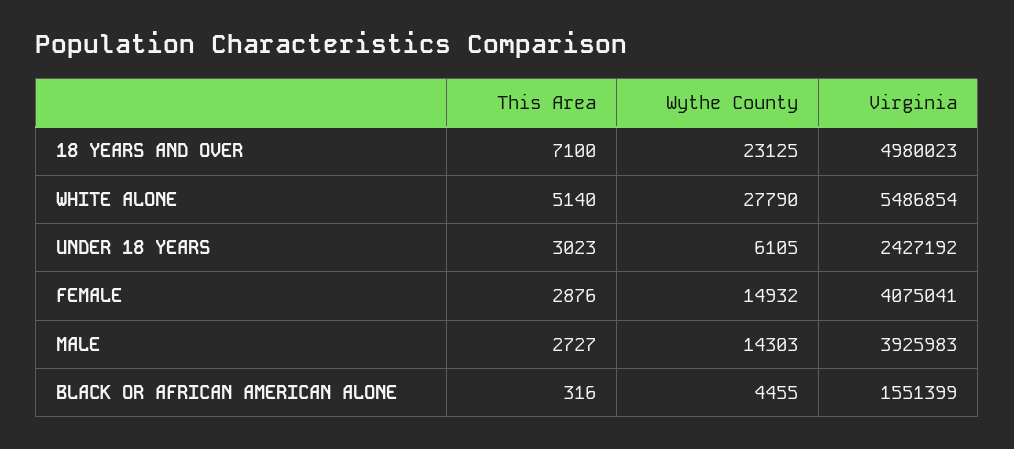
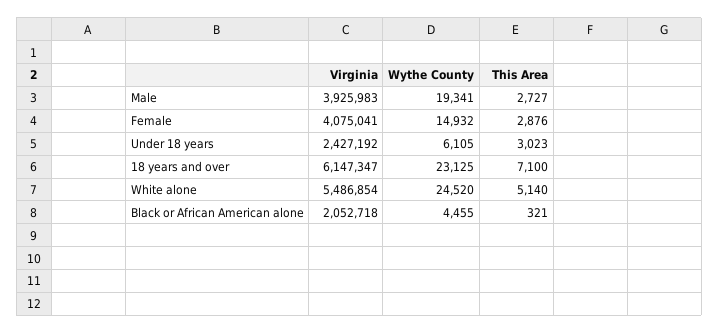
Virginia, 18 YEARS AND OVER: 4980023 -> 6147347
Wythe County, WHITE ALONE: 27790 -> 24520
Wythe County, MALE: 14303 -> 19341
This Area, BLACK OR AFRICAN AMERICAN ALONE: 316 -> 321
Virginia, BLACK OR AFRICAN AMERICAN ALONE: 1551399 -> 2052718

